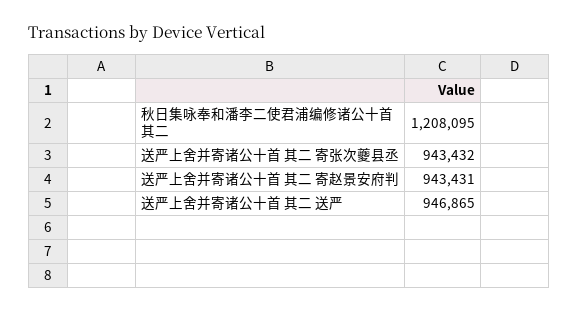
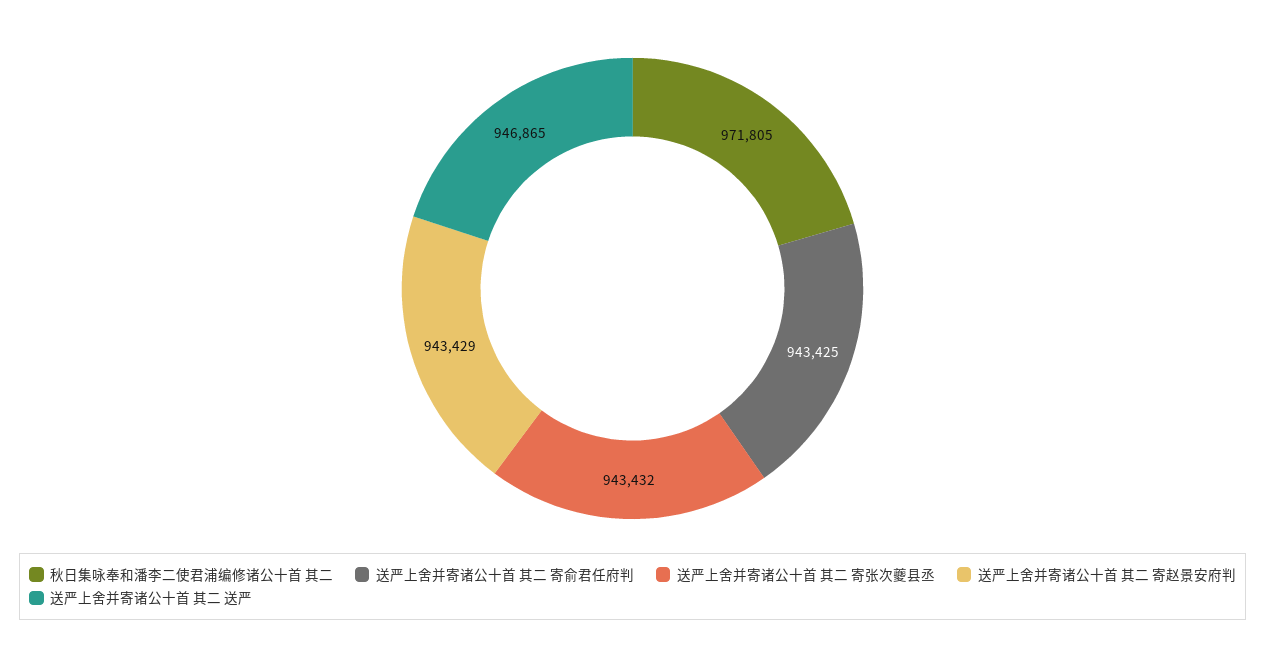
秋日集咏奉和潘李二使君浦编修诸公十首 其二: 1208095 -> 971805
送严上舍并寄诸公十首 其二 寄赵景安府判: 943431 -> 943429
送严上舍并寄诸公十首 其二 寄俞君任府判: none -> 943425

